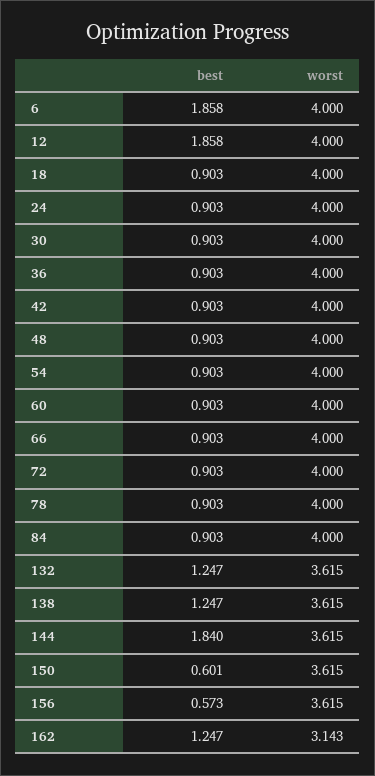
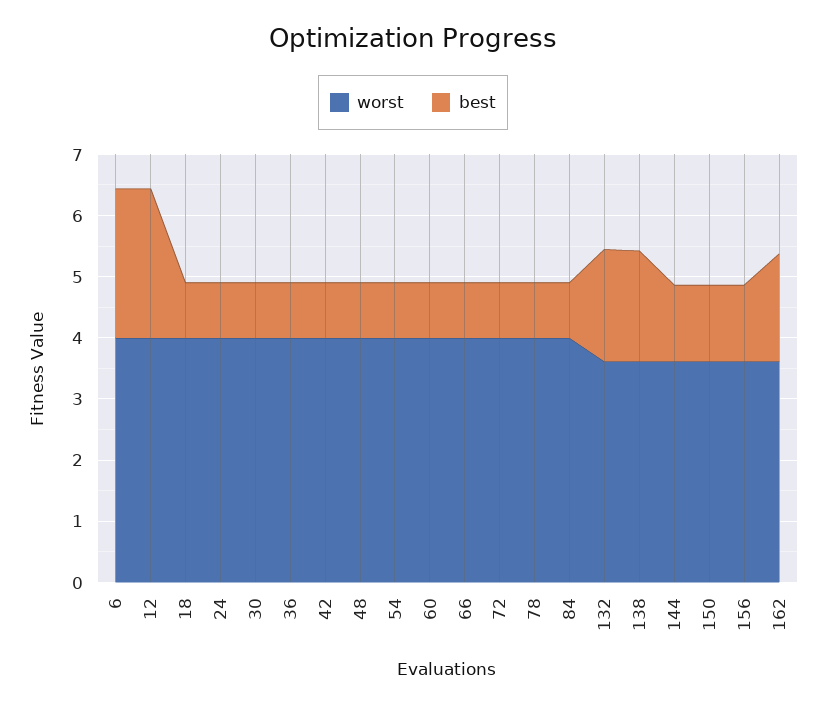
best, 6: 1.858 -> 2.4
best, 12: 1.858 -> 2.4
best, 132: 1.247 -> 1.8
best, 138: 1.247 -> 1.8
best, 144: 1.84 -> 1.2
best, 150: 0.601 -> 1.2
best, 156: 0.573 -> 1.2
best, 162: 1.247 -> 1.8
worst, 162: 3.143 -> 3.6

